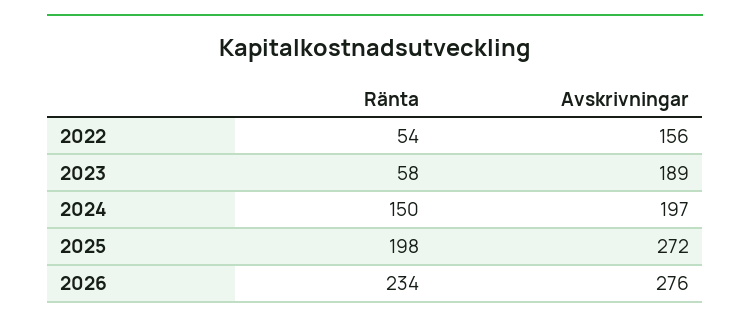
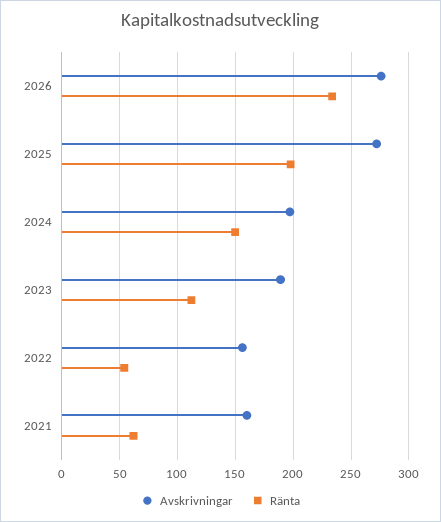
Ränta, 2023: 58 -> 110
Avskrivningar, 2021: none -> 160
Ränta, 2021: none -> 60

